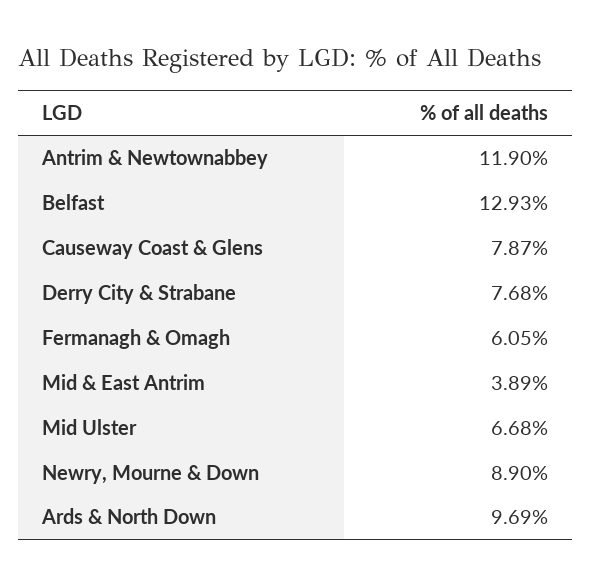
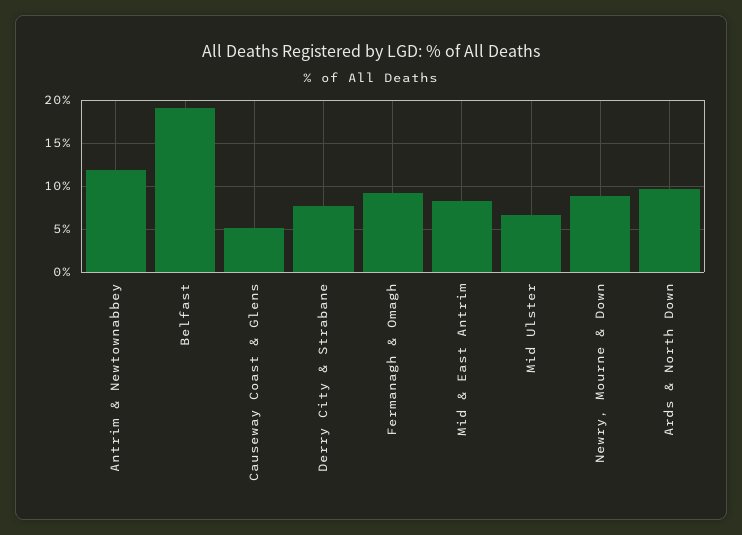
Belfast: 12.93 -> 19
Causeway Coast & Glens: 7.87 -> 5
Fermanagh & Omagh: 6.05 -> 9
Mid & East Antrim: 3.89 -> 8

